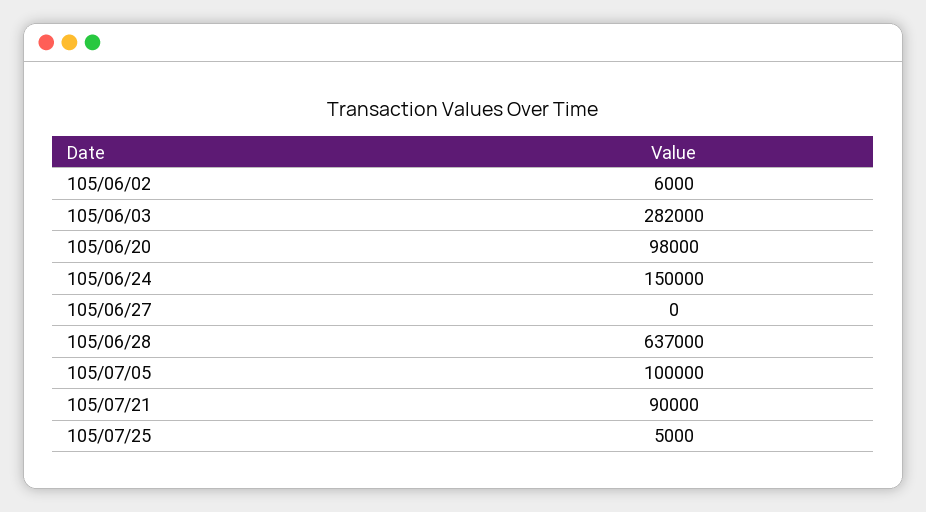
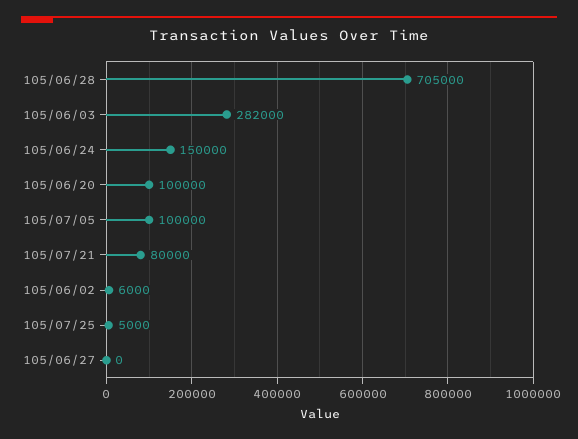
105/06/20: 98000 -> 100000
105/06/28: 637000 -> 705000
105/07/21: 90000 -> 80000

